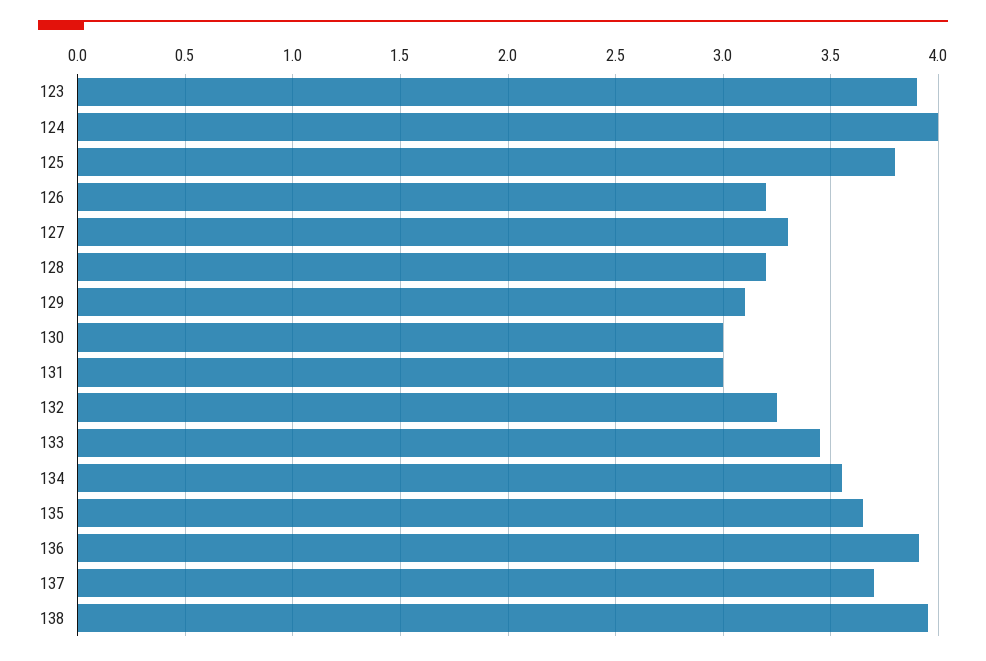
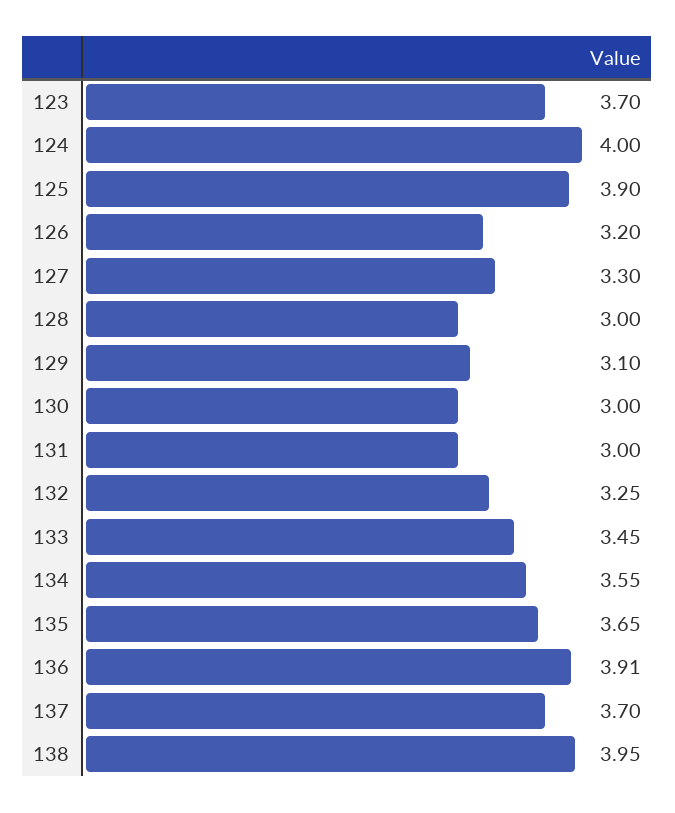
123: 3.9 -> 3.7
125: 3.8 -> 3.9
128: 3.2 -> 3

